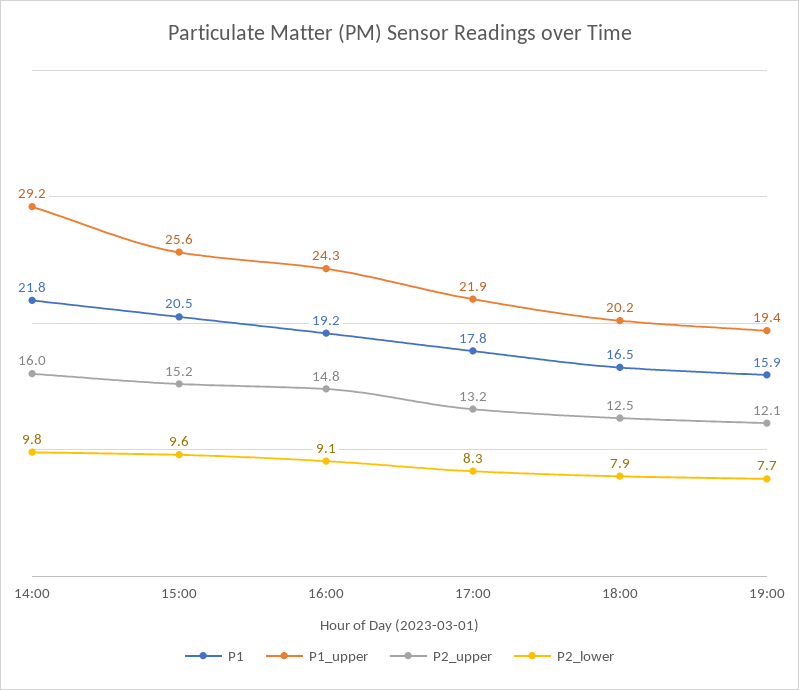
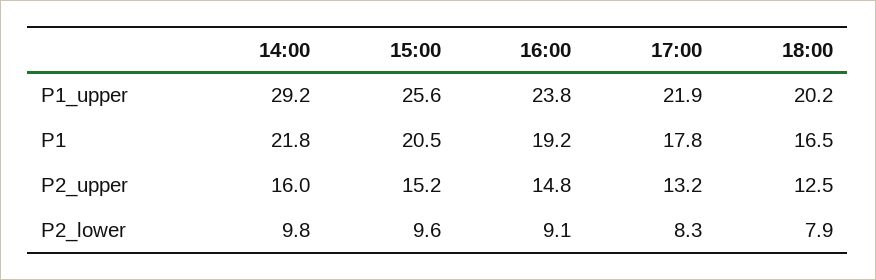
P1_upper, 16:00: 24.3 -> 23.8
P1, 19:00: 15.9 -> none
P1_upper, 19:00: 19.4 -> none
P2_upper, 19:00: 12.1 -> none
P2_lower, 19:00: 7.7 -> none

